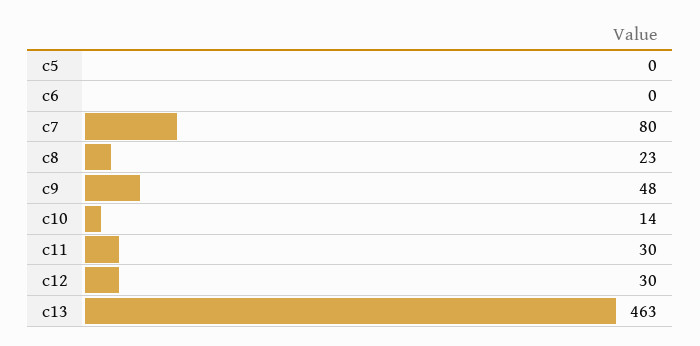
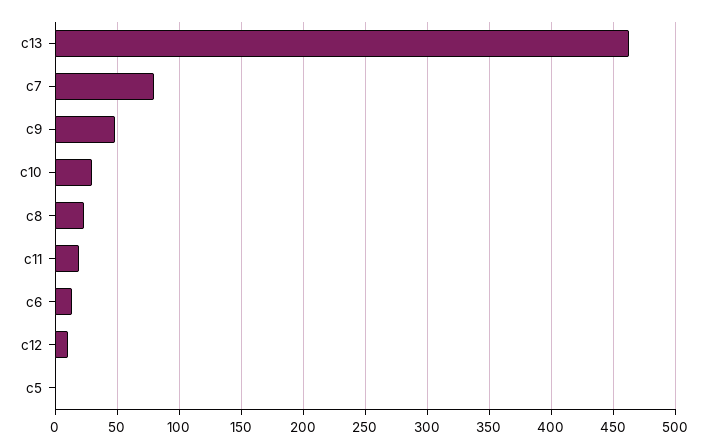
c6: 0 -> 15
c10: 14 -> 30
c11: 30 -> 20
c12: 30 -> 10

